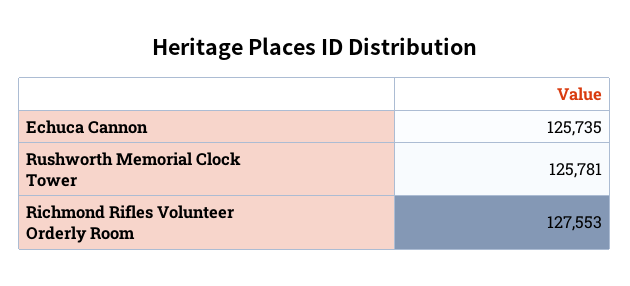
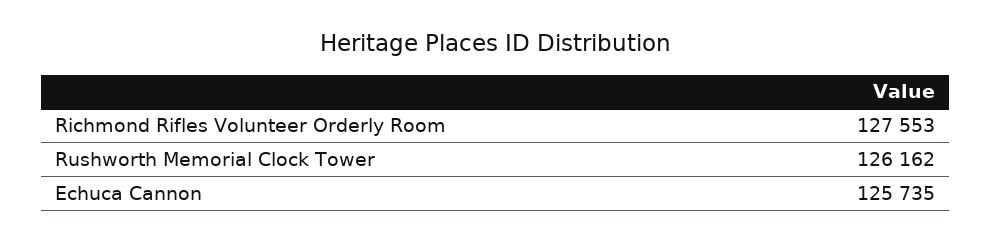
Rushworth Memorial Clock Tower: 125781 -> 126162

